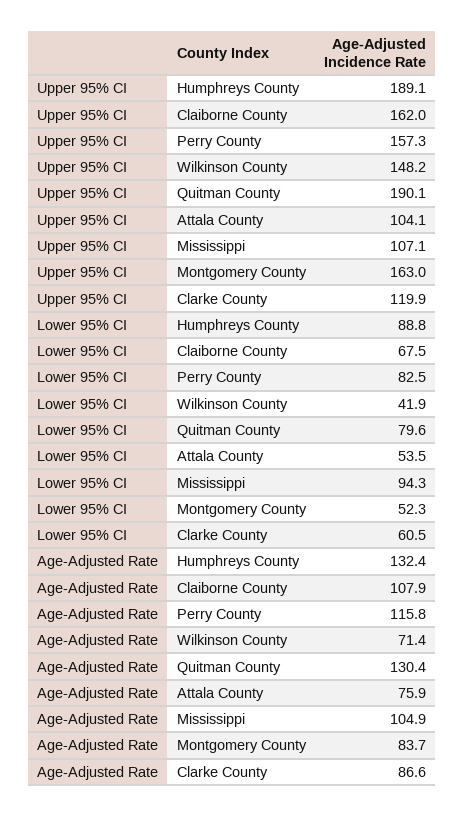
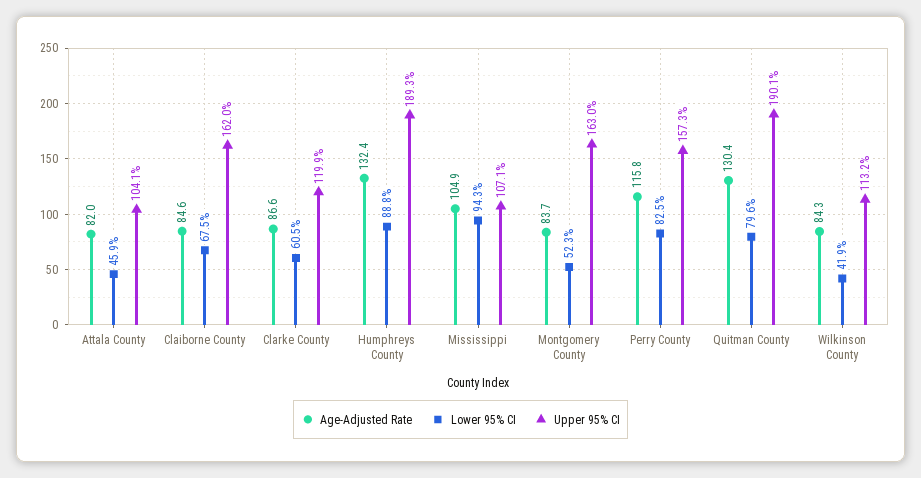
Upper 95% CI, Humphreys County: 189.1 -> 189.3
Upper 95% CI, Wilkinson County: 148.2 -> 113.2
Lower 95% CI, Attala County: 53.5 -> 45.9
Age-Adjusted Rate, Claiborne County: 107.9 -> 84.6
Age-Adjusted Rate, Wilkinson County: 71.4 -> 84.3
Age-Adjusted Rate, Attala County: 75.9 -> 82

